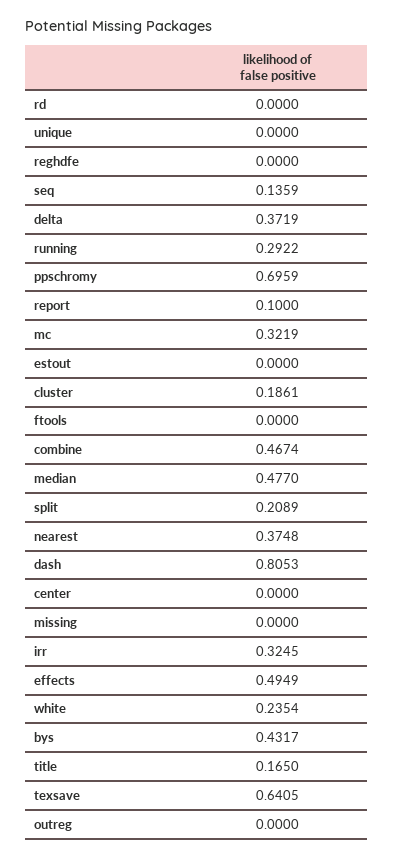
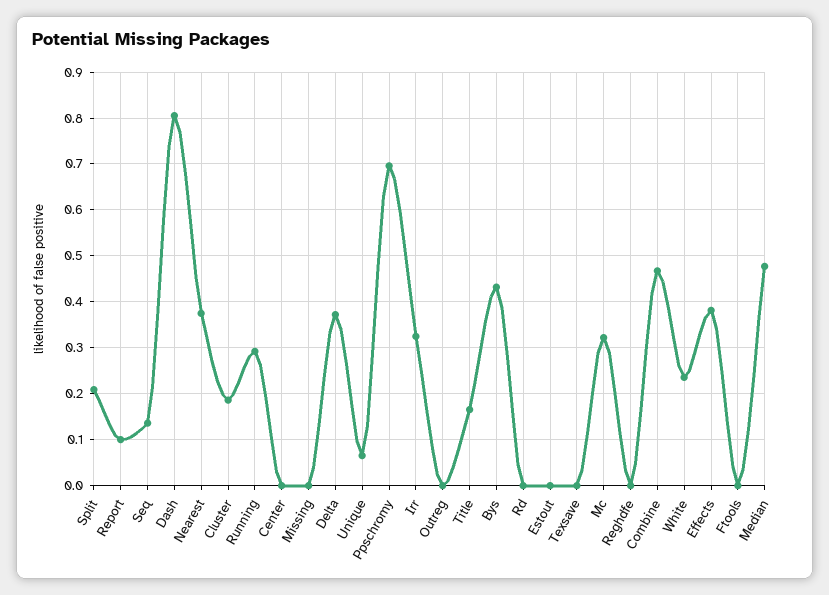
unique: 0 -> 0.06
effects: 0.4949 -> 0.38
texsave: 0.6405 -> 0

